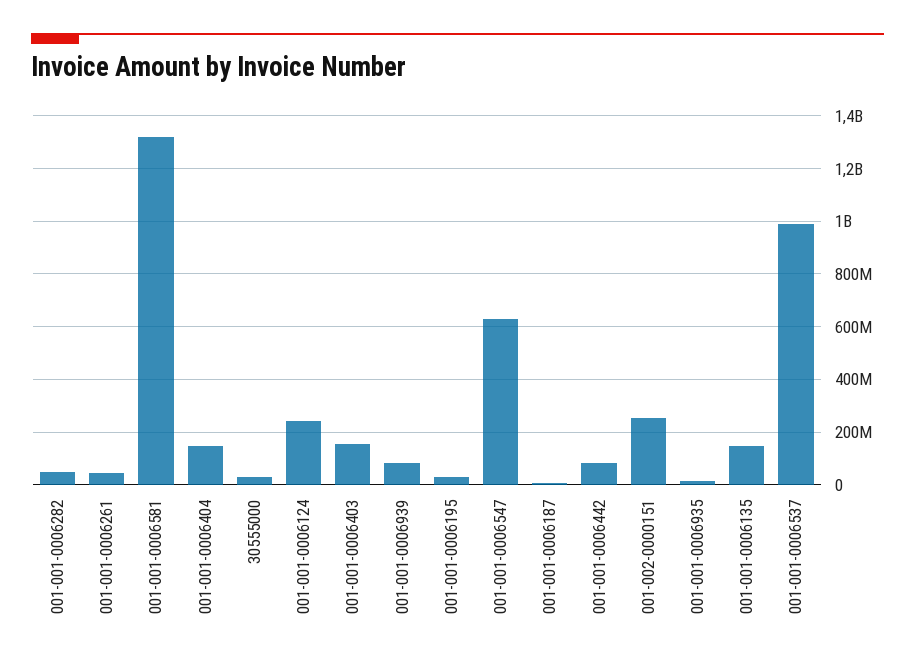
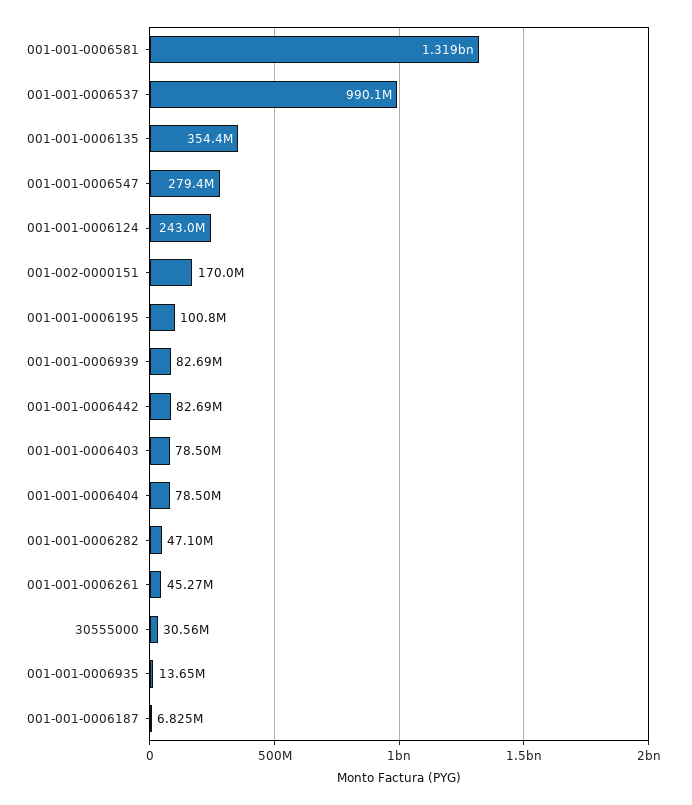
001-001-0006404: 150000000 -> 78500000
001-001-0006403: 150000000 -> 78500000
001-001-0006195: 25000000 -> 100800000
001-001-0006547: 625000000 -> 279400000
001-002-0000151: 250000000 -> 170000000
001-001-0006135: 150000000 -> 354400000

